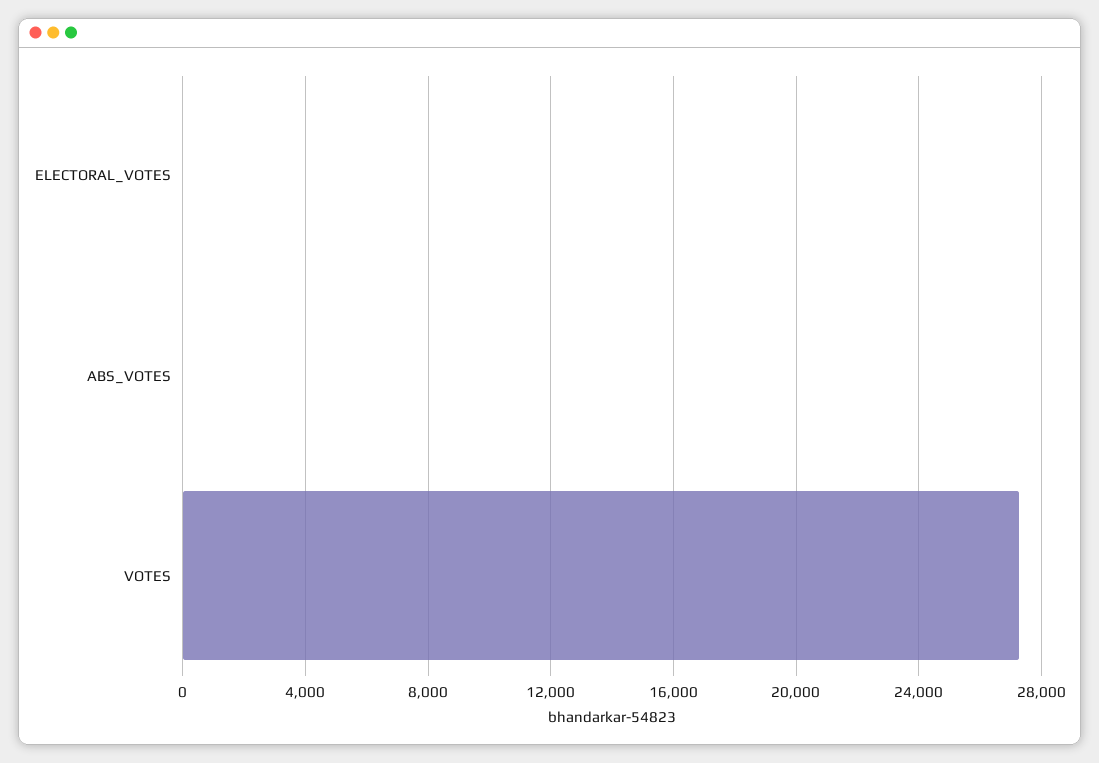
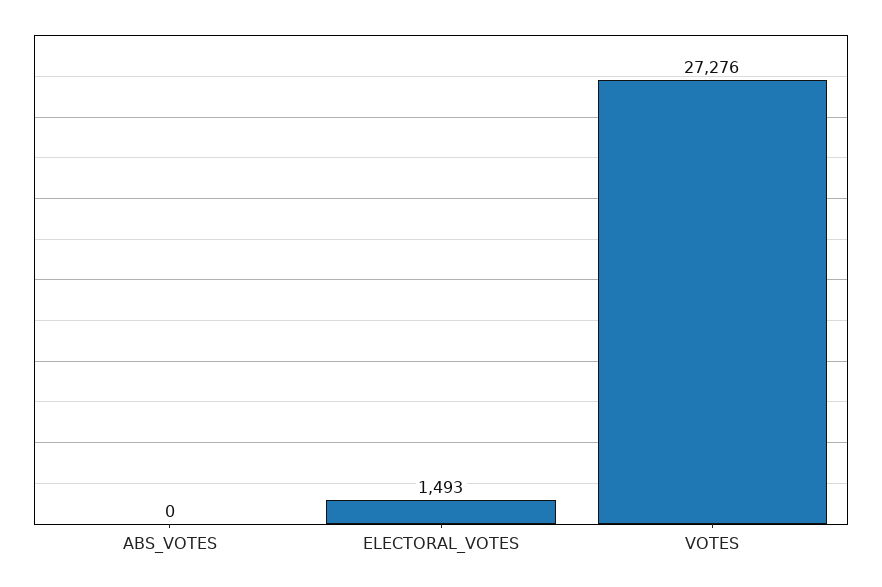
ELECTORAL_VOTES: 0 -> 1493

